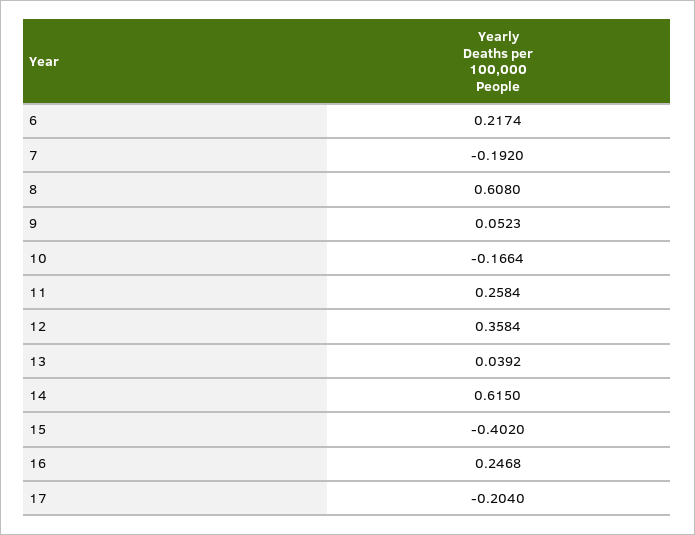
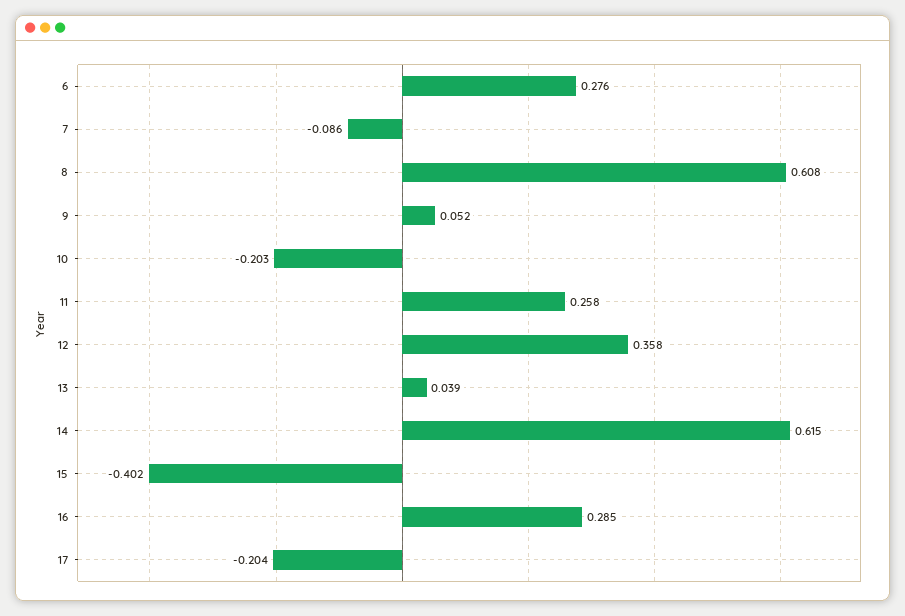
6: 0.2174 -> 0.276
7: -0.192 -> -0.086
10: -0.1664 -> -0.203
16: 0.2468 -> 0.285

